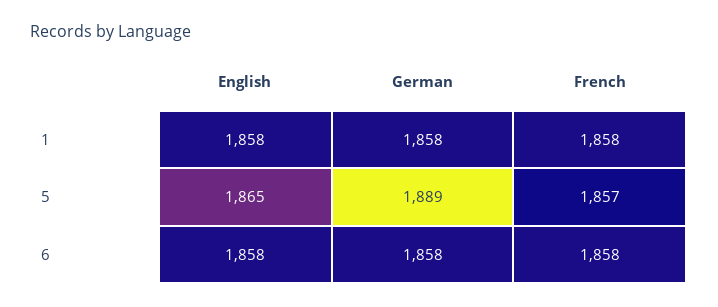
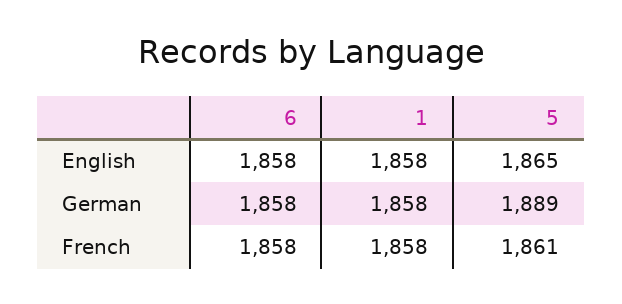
French, 5: 1857 -> 1861

